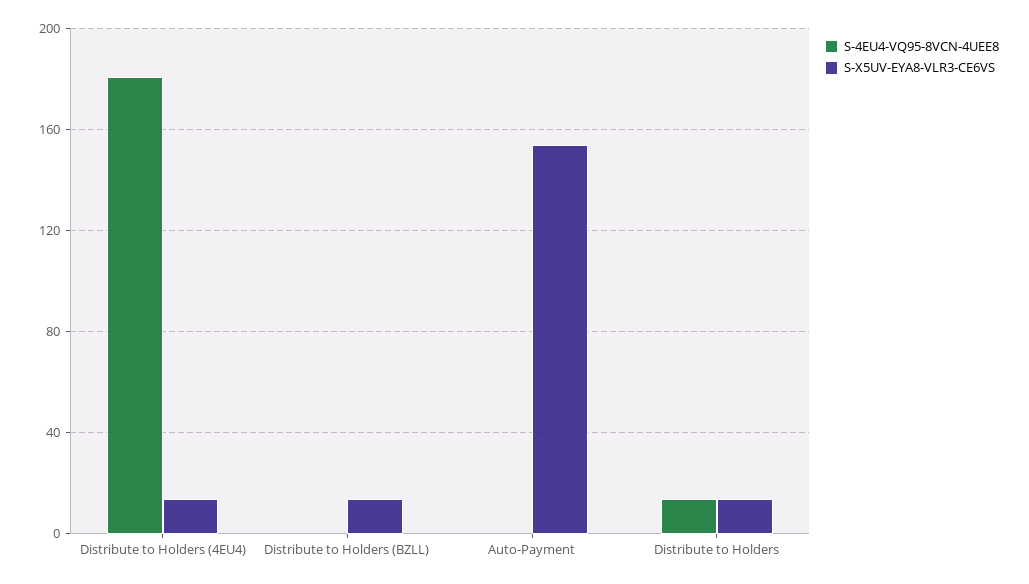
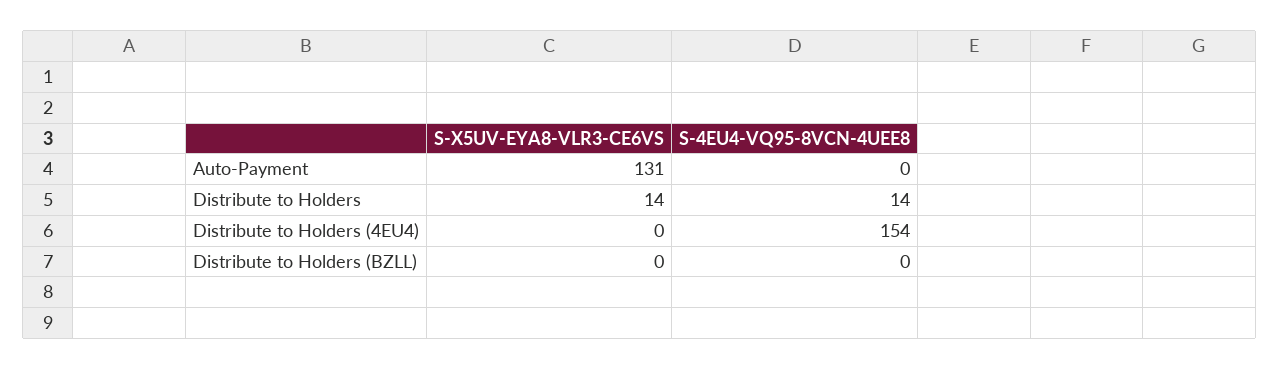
S-4EU4-VQ95-8VCN-4UEE8, Distribute to Holders (4EU4): 180 -> 154
S-X5UV-EYA8-VLR3-CE6VS, Distribute to Holders (4EU4): 15 -> 0
S-X5UV-EYA8-VLR3-CE6VS, Distribute to Holders (BZLL): 15 -> 0
S-X5UV-EYA8-VLR3-CE6VS, Auto-Payment: 155 -> 131

